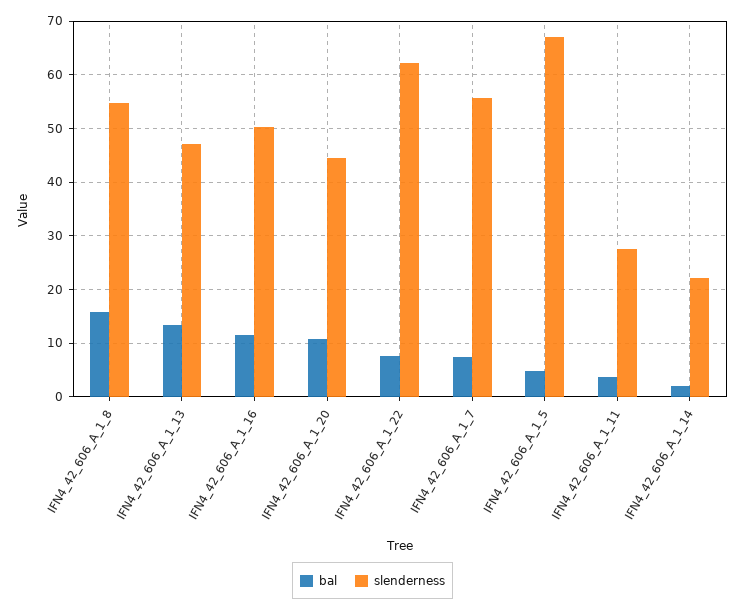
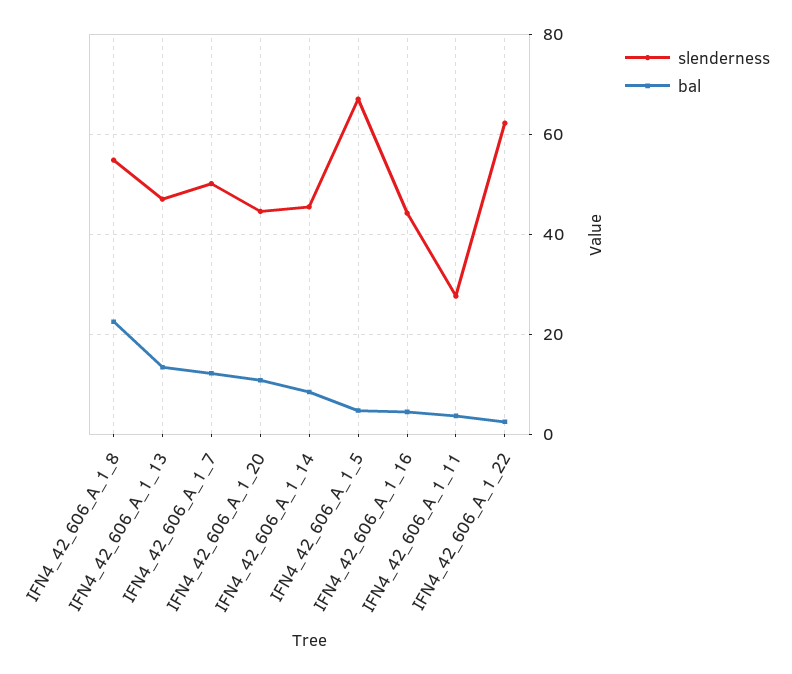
bal, IFN4_42_606_A_1_8: 16 -> 22
bal, IFN4_42_606_A_1_16: 12 -> 4
slenderness, IFN4_42_606_A_1_16: 50 -> 44
bal, IFN4_42_606_A_1_22: 8 -> 2
bal, IFN4_42_606_A_1_7: 8 -> 12
slenderness, IFN4_42_606_A_1_7: 56 -> 50
bal, IFN4_42_606_A_1_14: 2 -> 8
slenderness, IFN4_42_606_A_1_14: 22 -> 46

